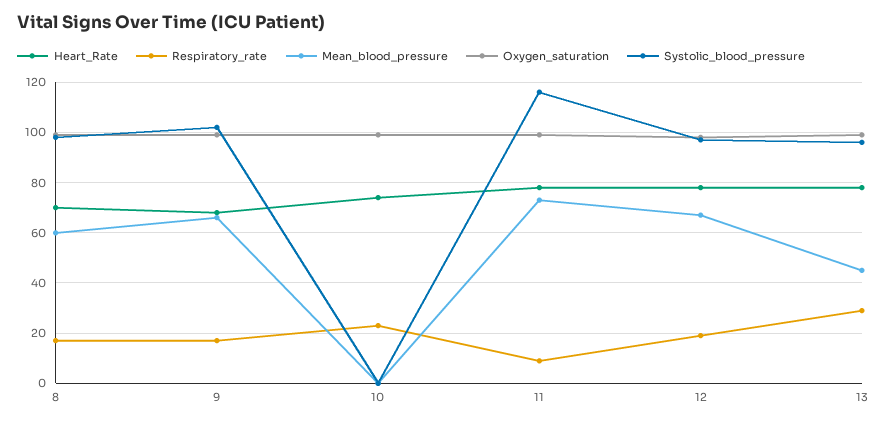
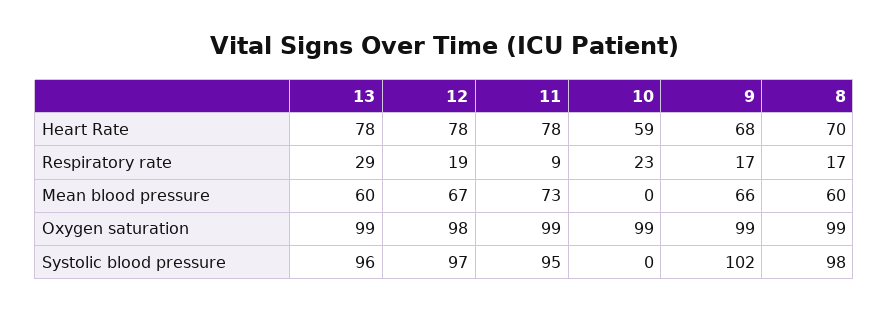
Heart_Rate, 10: 75 -> 59
Systolic_blood_pressure, 11: 115 -> 95
Mean_blood_pressure, 13: 45 -> 60

